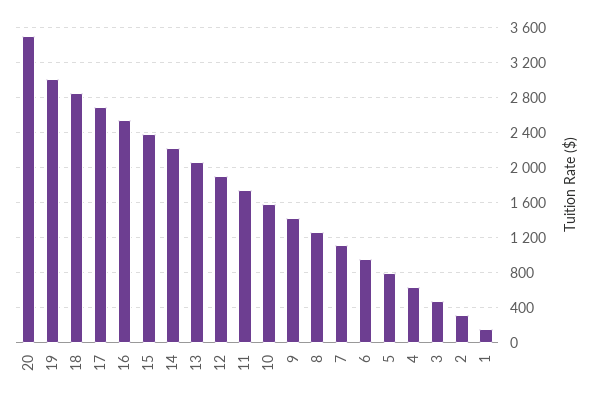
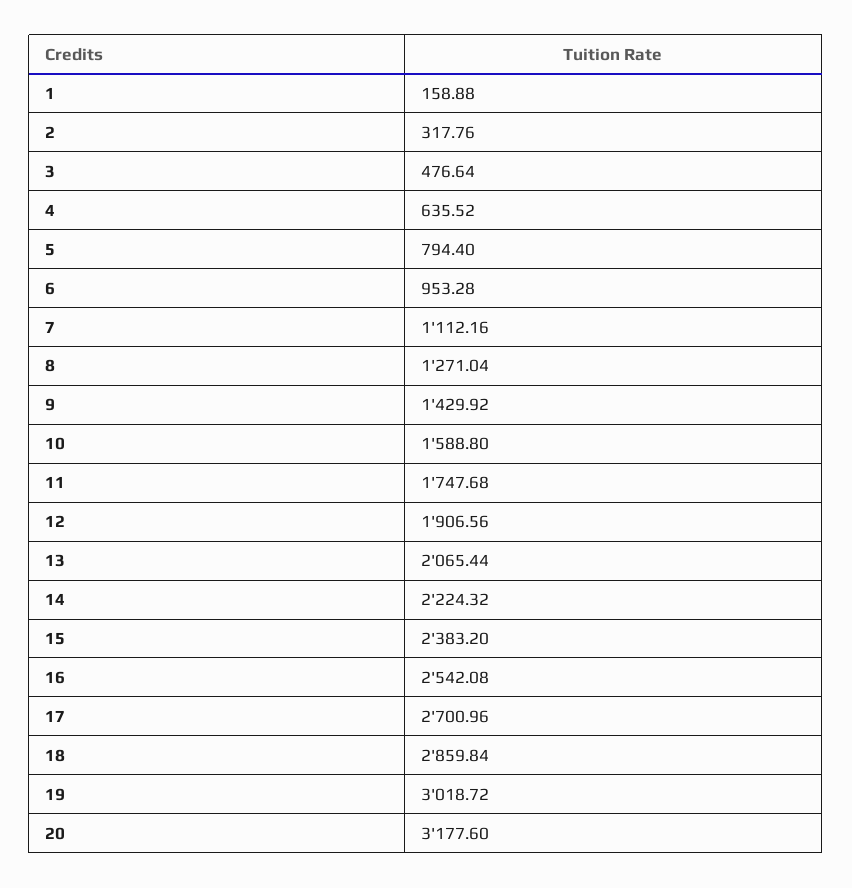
20: 3500 -> 3177.6

